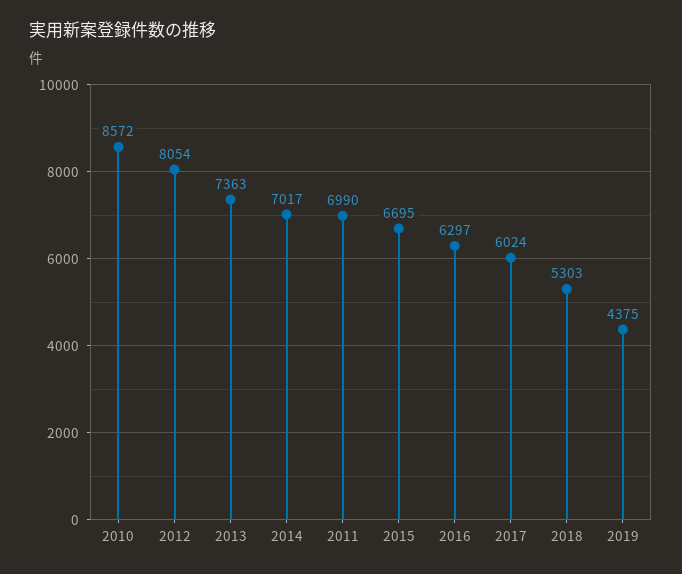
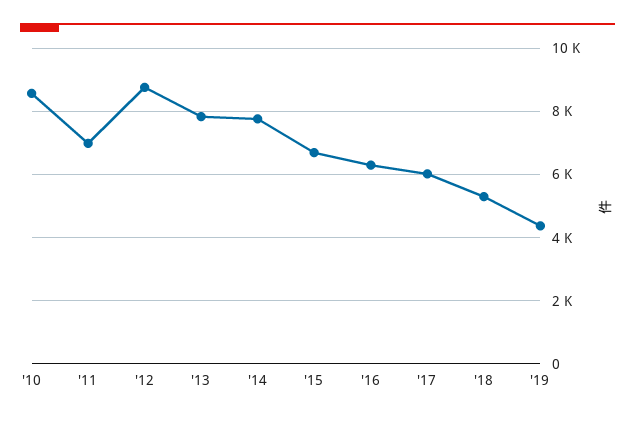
2012: 8054 -> 8800
2013: 7363 -> 7800
2014: 7017 -> 7800

